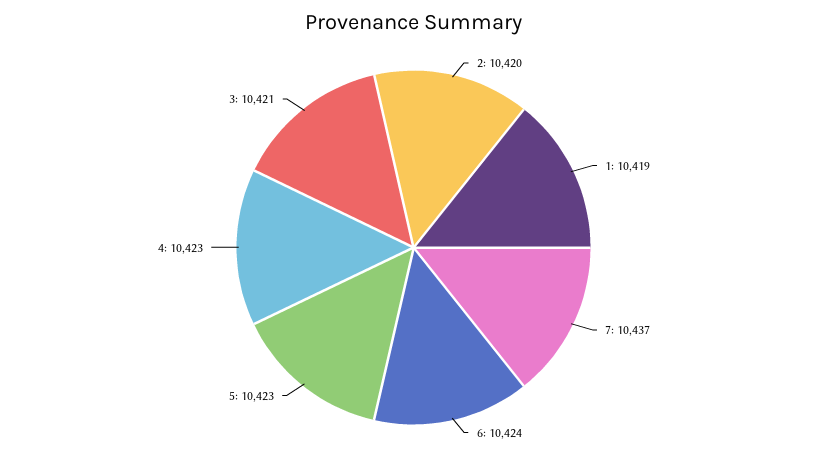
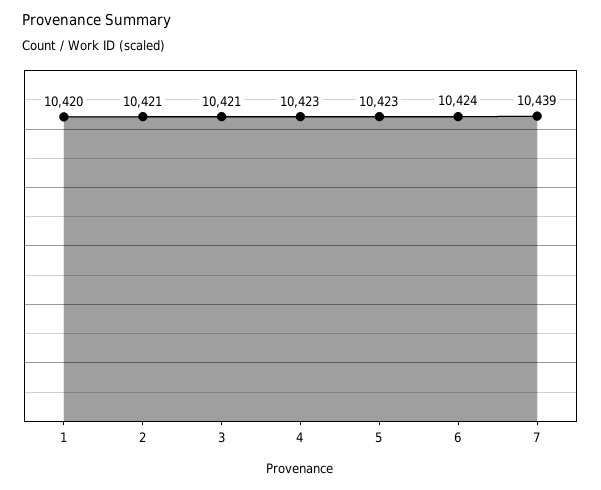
2: 10420 -> 10421
1: 10419 -> 10420
7: 10437 -> 10439

